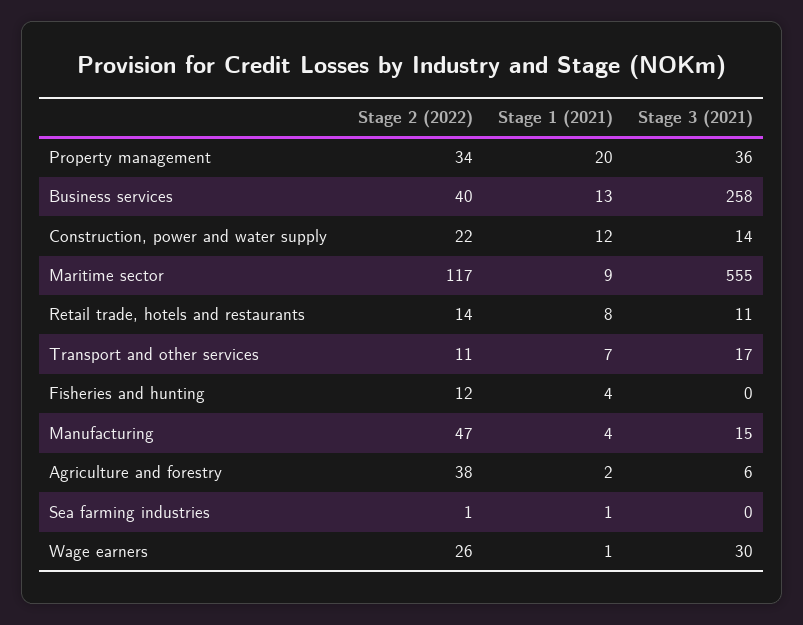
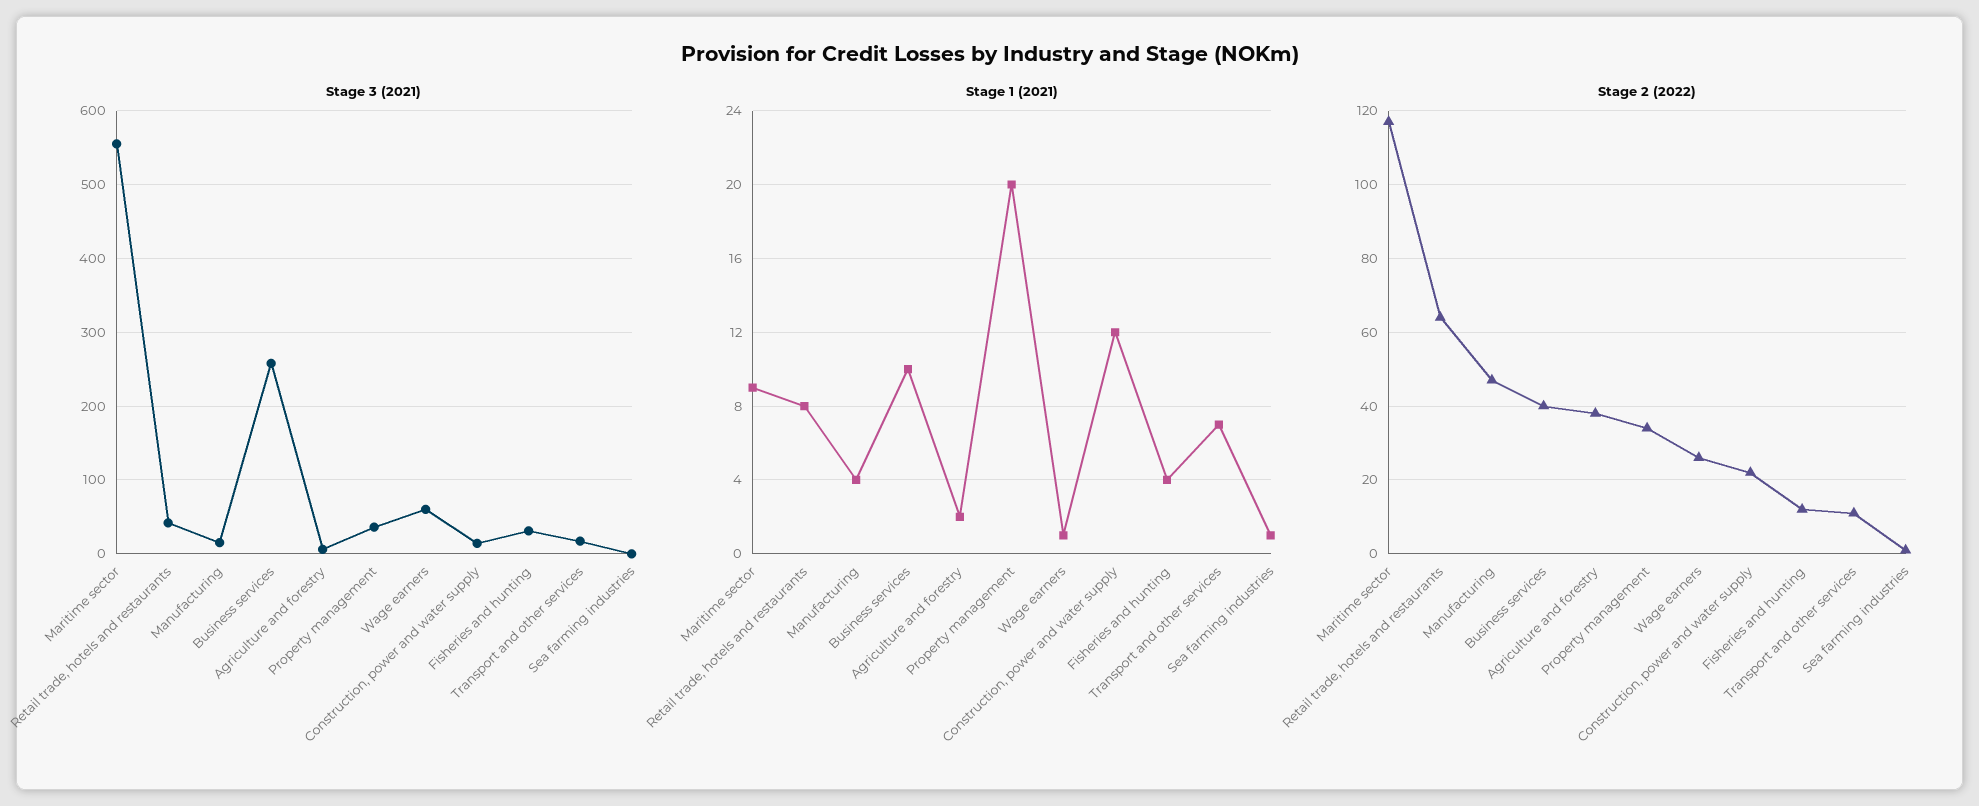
Stage 1 (2021), Business services: 13 -> 10
Stage 2 (2022), Retail trade, hotels and restaurants: 14 -> 65
Stage 3 (2021), Retail trade, hotels and restaurants: 11 -> 40
Stage 3 (2021), Fisheries and hunting: 0 -> 30
Stage 3 (2021), Wage earners: 30 -> 60

